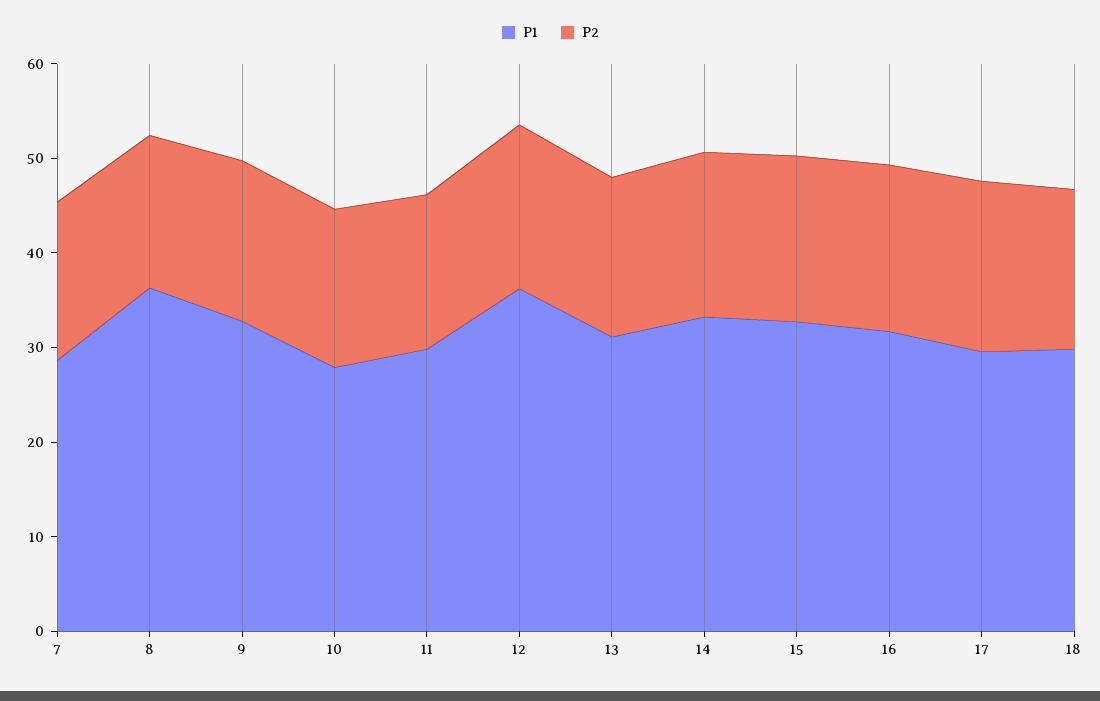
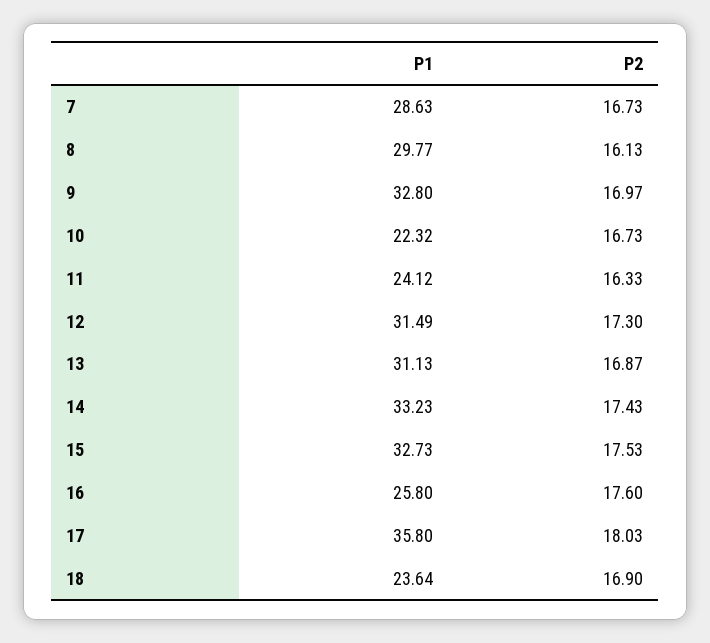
P1, 8: 36 -> 29.77
P1, 10: 28 -> 22.32
P1, 11: 30 -> 24.12
P1, 12: 36 -> 31.49
P1, 16: 32 -> 25.8
P1, 17: 30 -> 35.8
P1, 18: 30 -> 23.64

